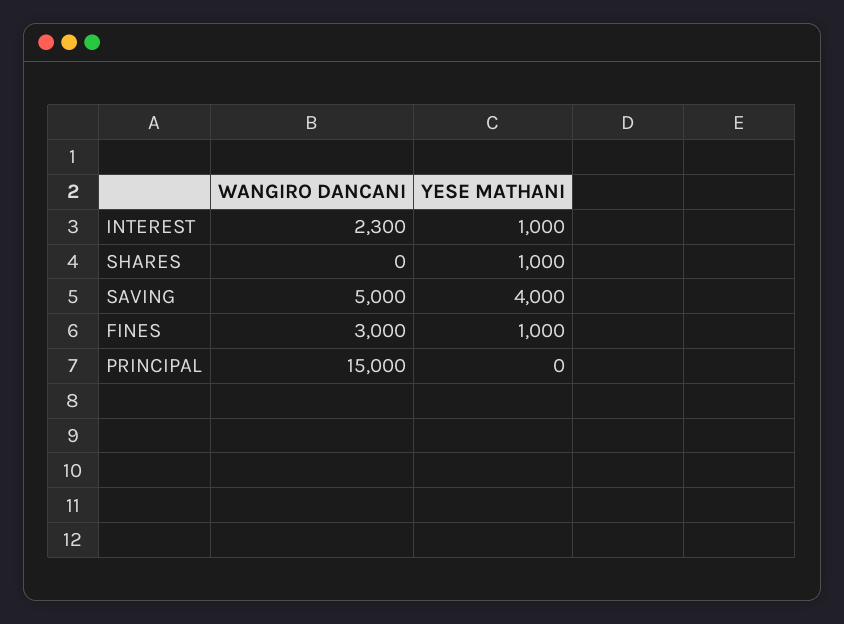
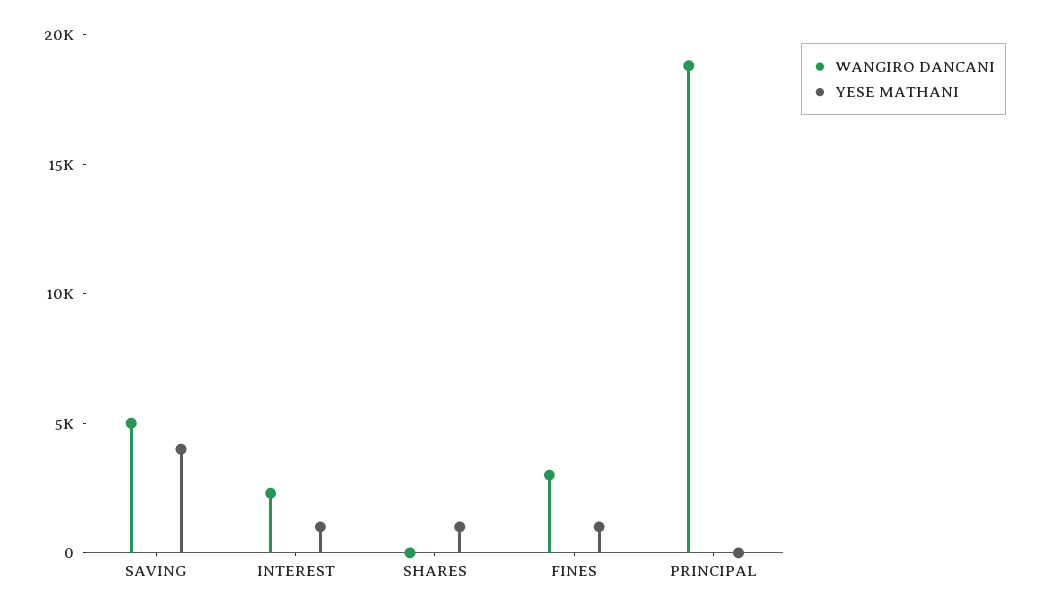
WANGIRO DANCANI, PRINCIPAL: 15000 -> 19000

